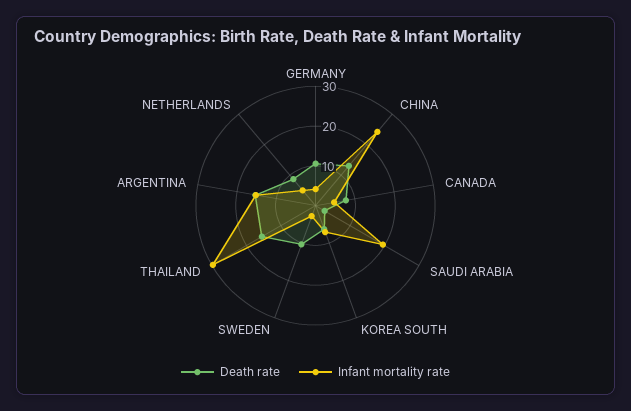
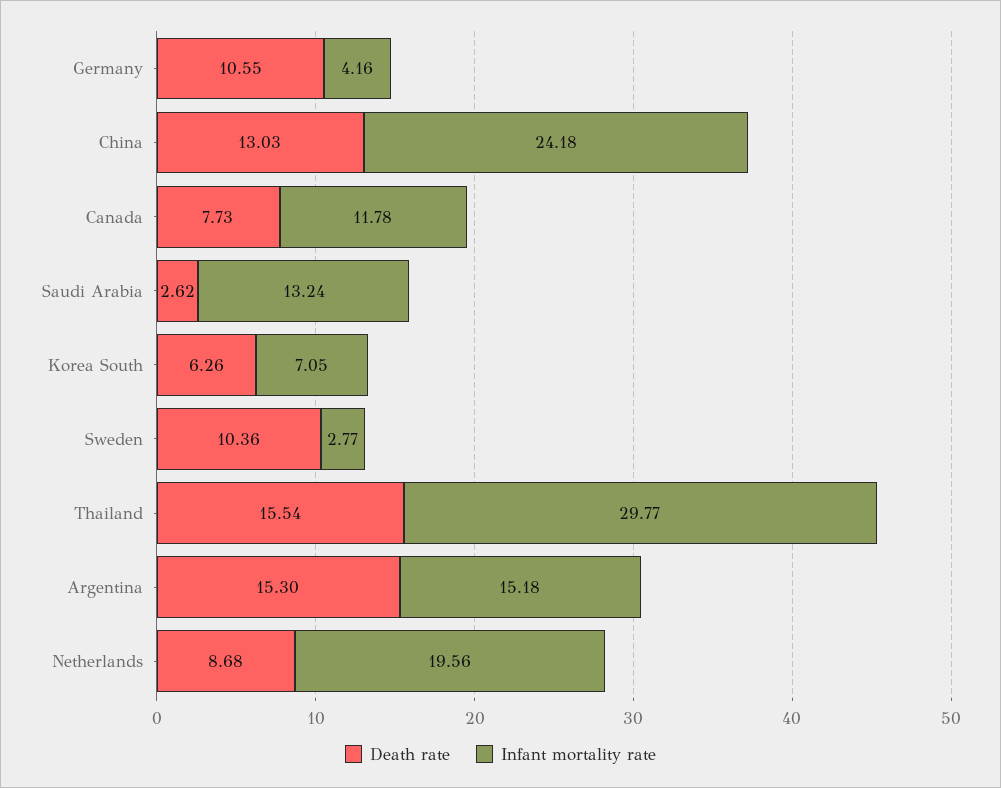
Infant mortality rate, CANADA: 5 -> 11.78
Infant mortality rate, SAUDI ARABIA: 20 -> 13.24
Infant mortality rate, NETHERLANDS: 5 -> 19.56

